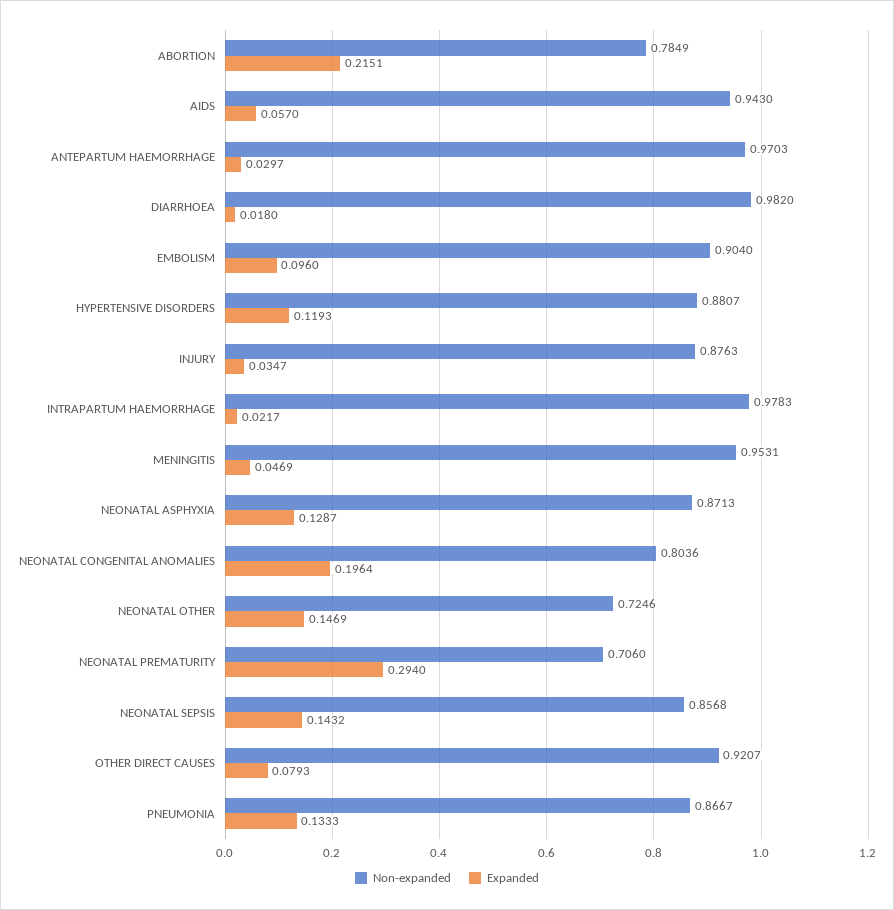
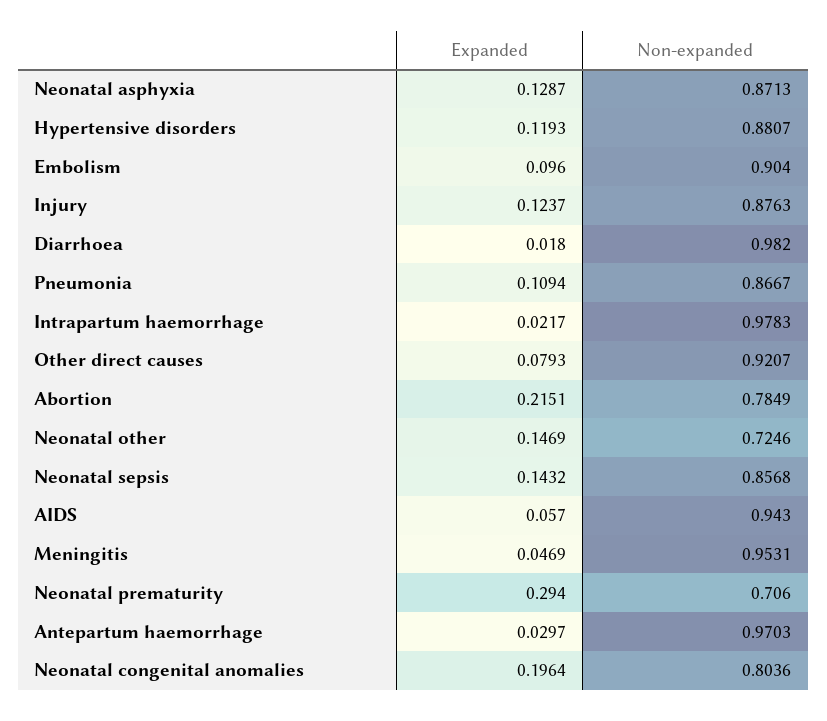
Expanded, INJURY: 0.0347 -> 0.1237
Expanded, PNEUMONIA: 0.1333 -> 0.1094

